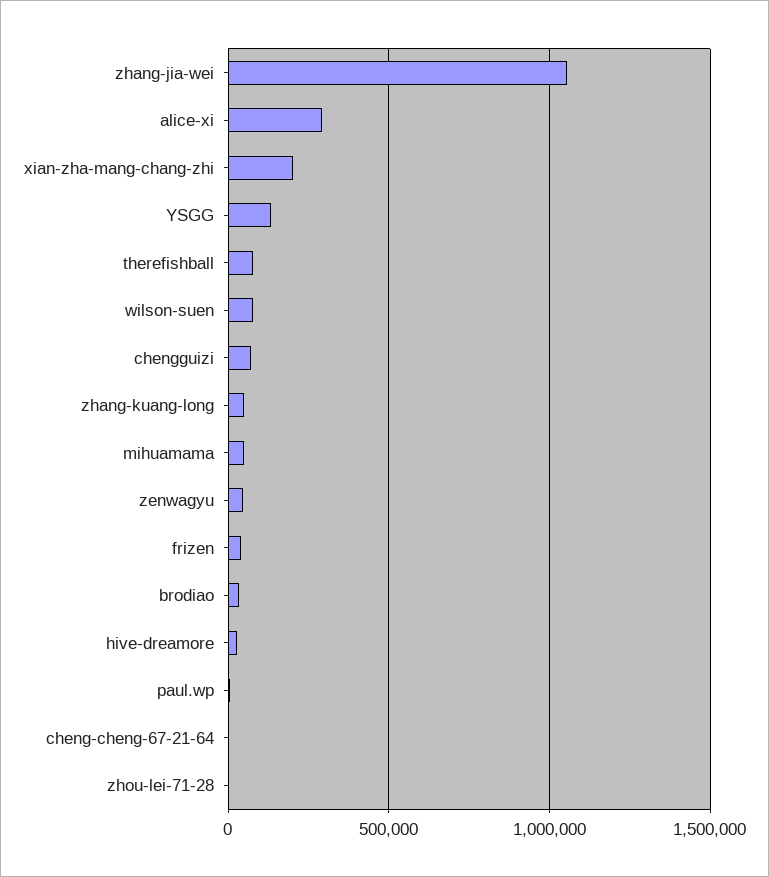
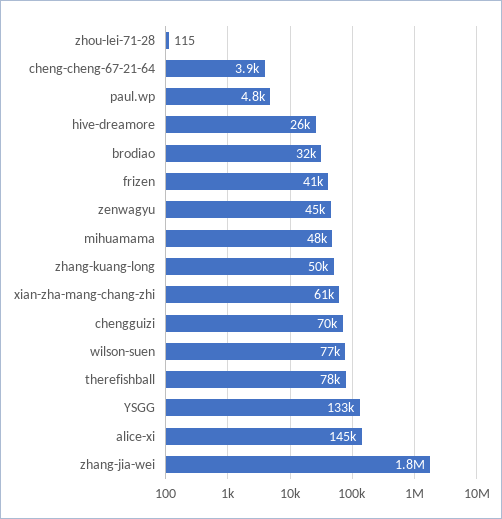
zhang-jia-wei: 1050000 -> 1800000
alice-xi: 300000 -> 145000
xian-zha-mang-chang-zhi: 200000 -> 61000

